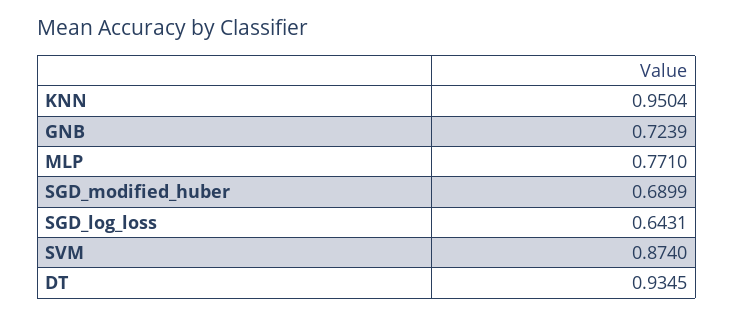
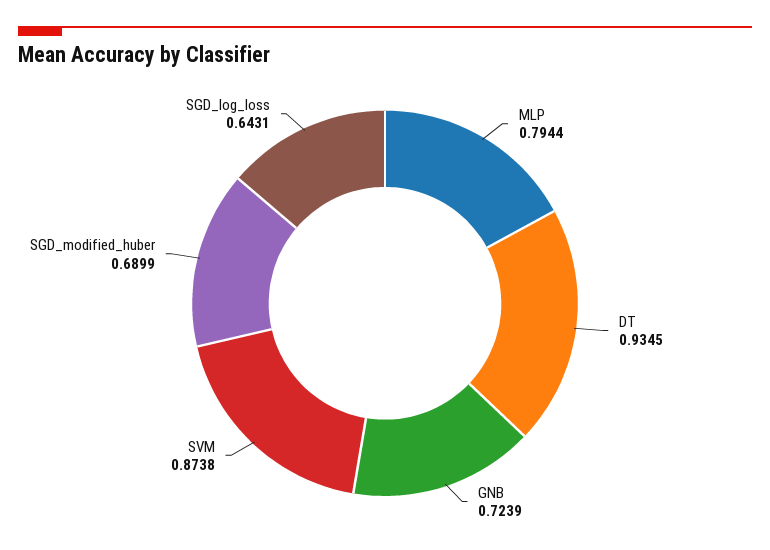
KNN: 0.9504 -> none
MLP: 0.771 -> 0.7944
SVM: 0.874 -> 0.8738

